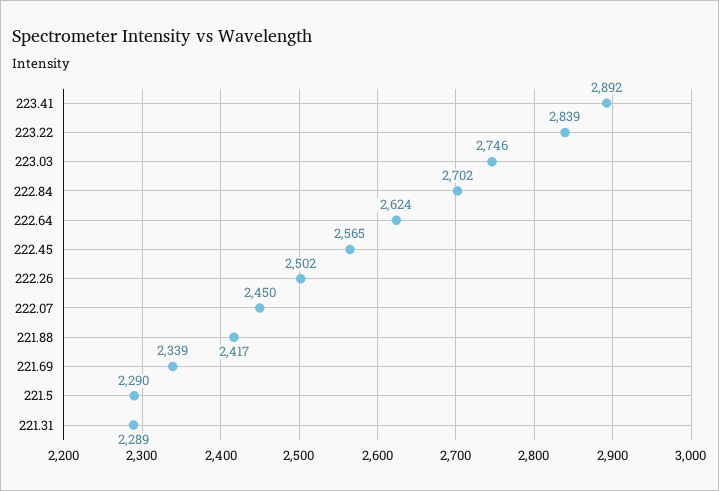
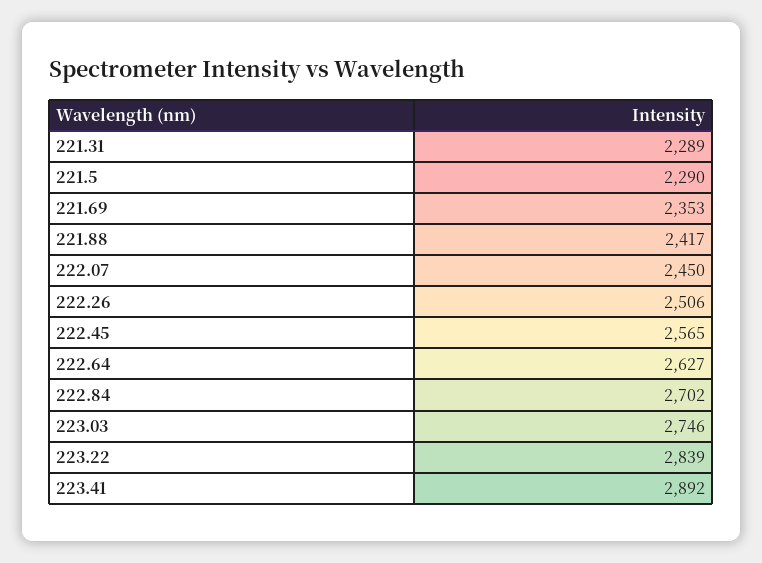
222.64: 2624 -> 2627
222.26: 2502 -> 2506
221.69: 2339 -> 2353

